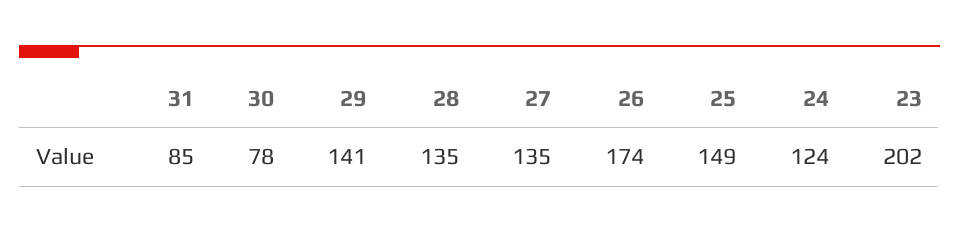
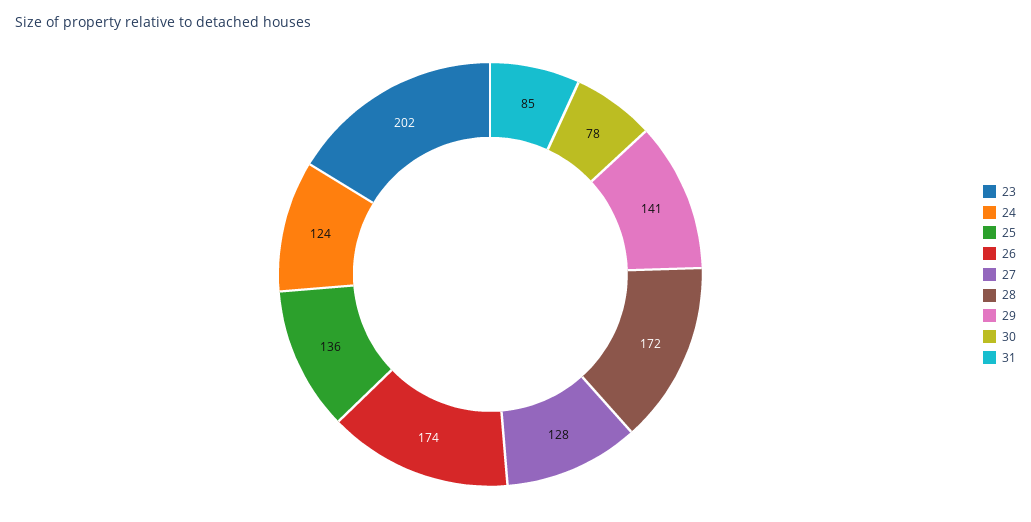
28: 135 -> 172
27: 135 -> 128
25: 149 -> 136

